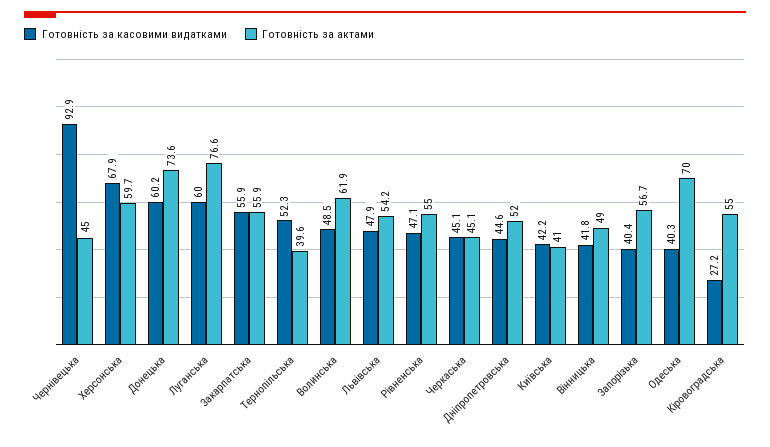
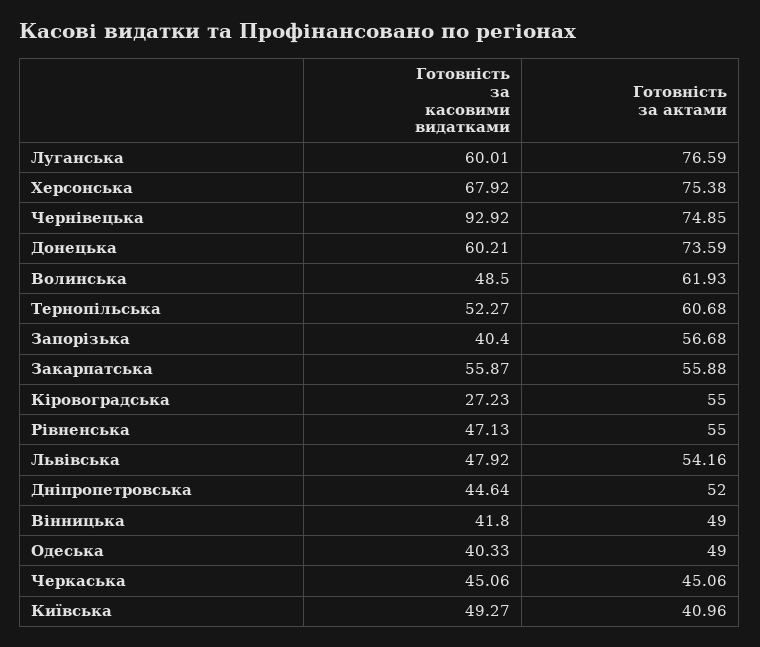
Готовність за актами, Чернівецька: 45 -> 74.85
Готовність за актами, Херсонська: 59.7 -> 75.38
Готовність за актами, Тернопільська: 39.6 -> 60.68
Готовність за касовими видатками, Київська: 42.2 -> 49.27
Готовність за актами, Одеська: 70 -> 49

